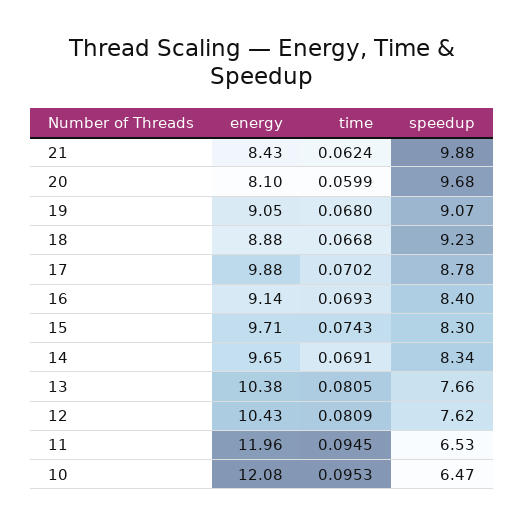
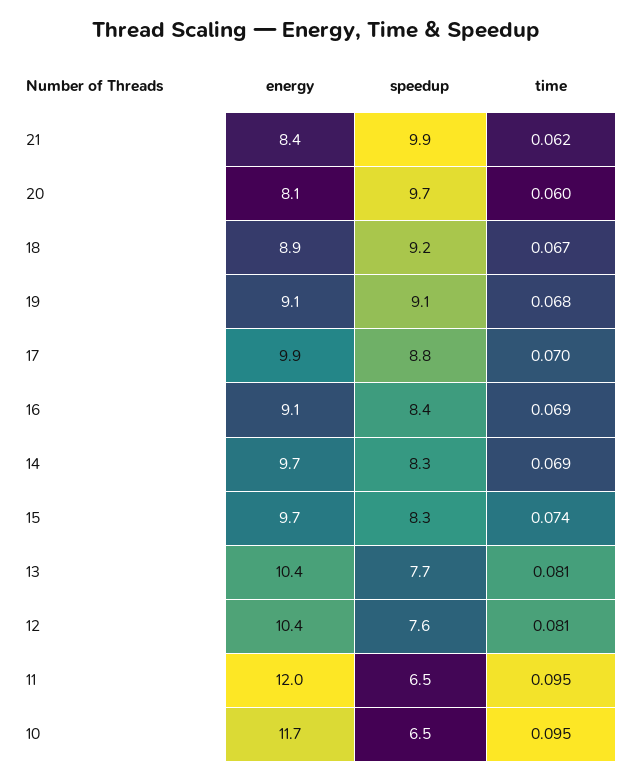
energy, 10: 12.08 -> 11.7

